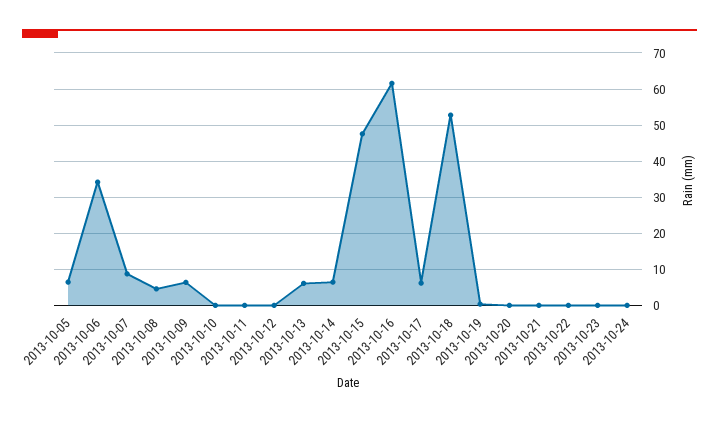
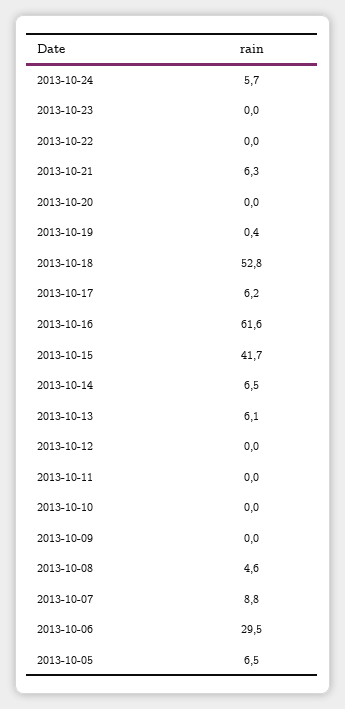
2013-10-06: 34 -> 29.5
2013-10-09: 6 -> 0
2013-10-15: 48 -> 41.7
2013-10-21: 0 -> 6.3
2013-10-24: 0 -> 5.7

